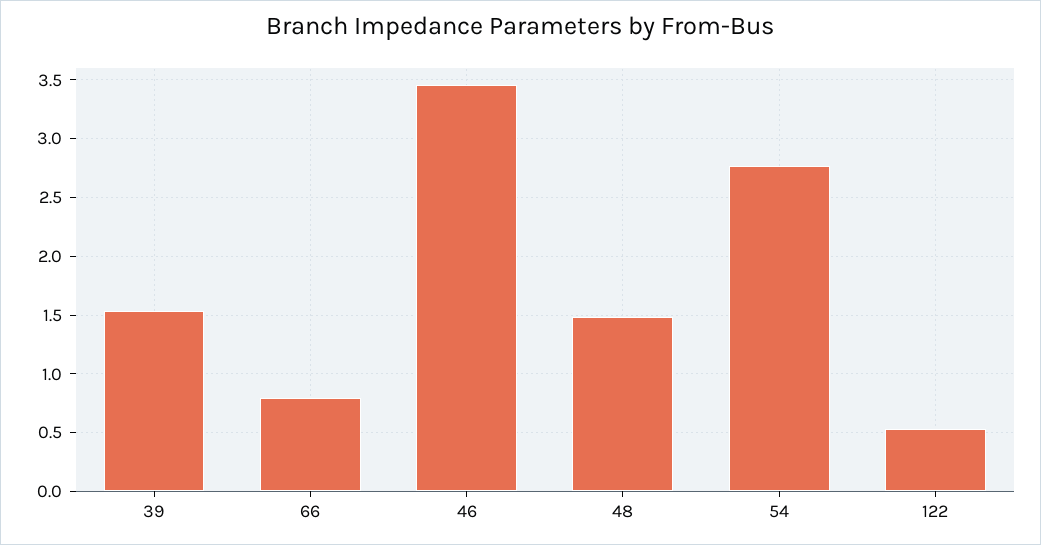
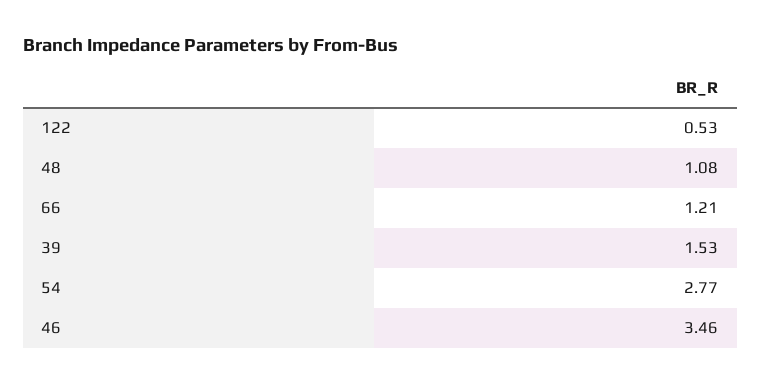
66: 0.8 -> 1.21
48: 1.5 -> 1.08

